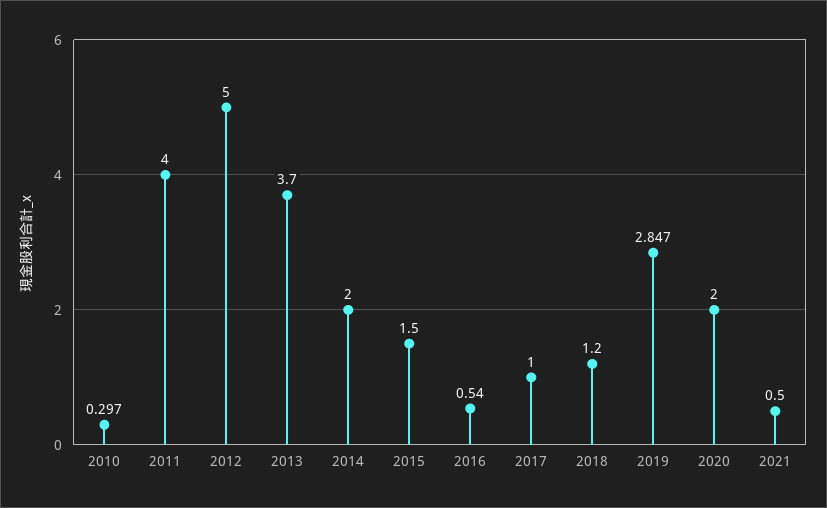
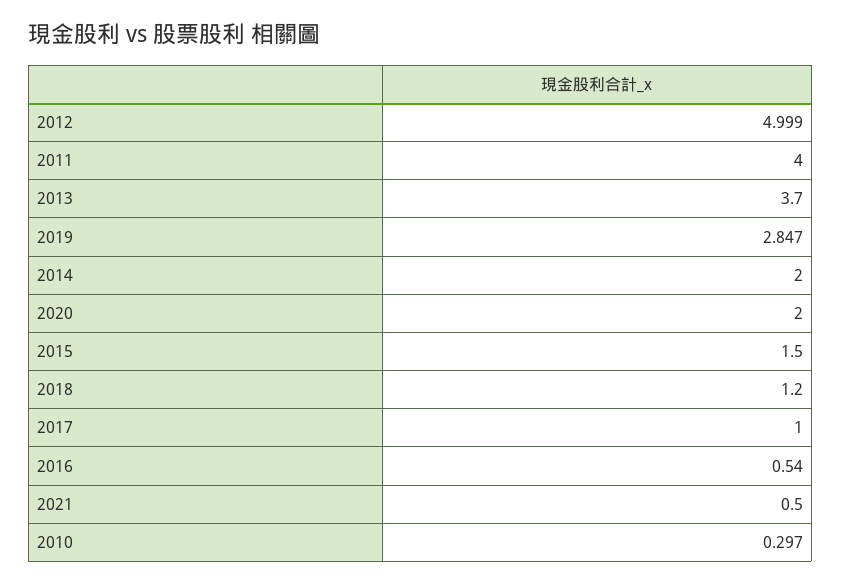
2012: 5 -> 4.999

